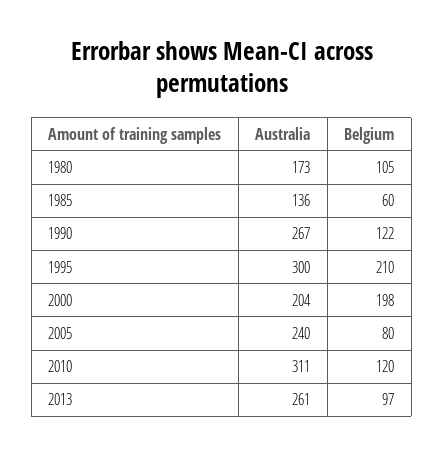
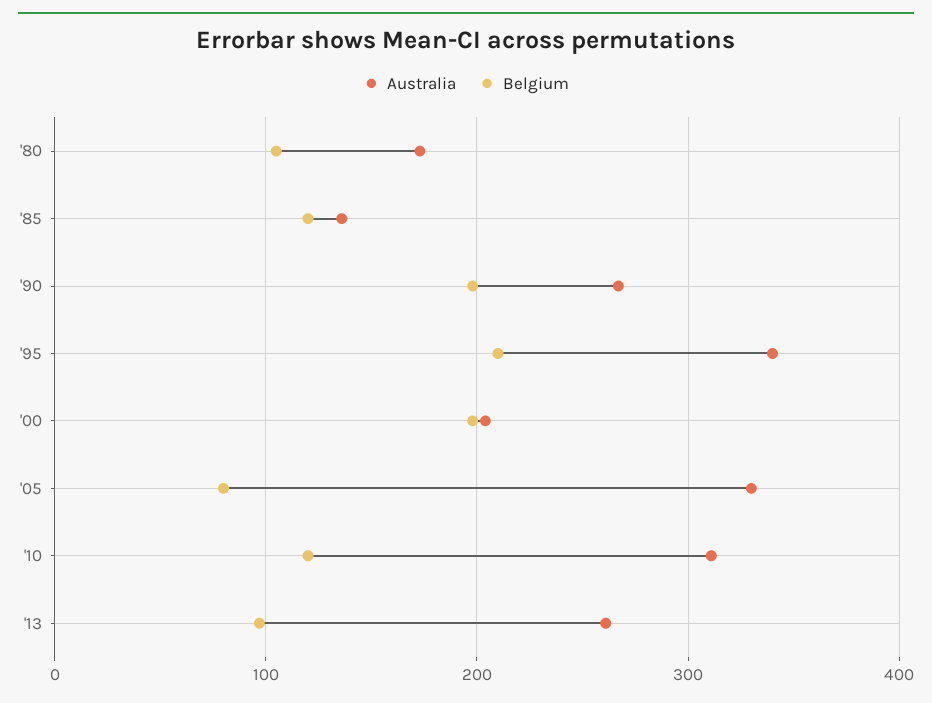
Belgium, 1985: 60 -> 120
Belgium, 1990: 122 -> 200
Australia, 1995: 300 -> 340
Australia, 2005: 240 -> 330

